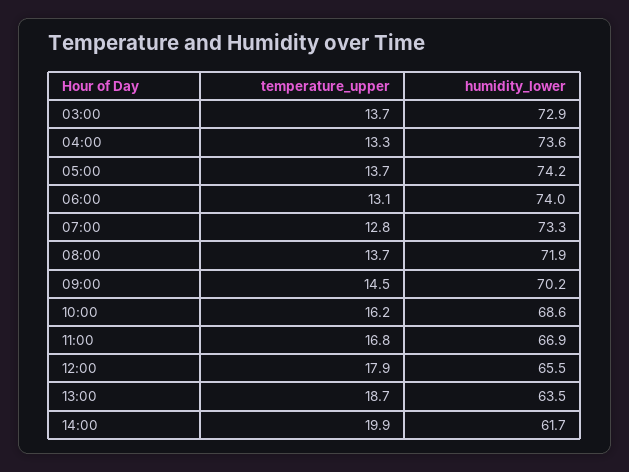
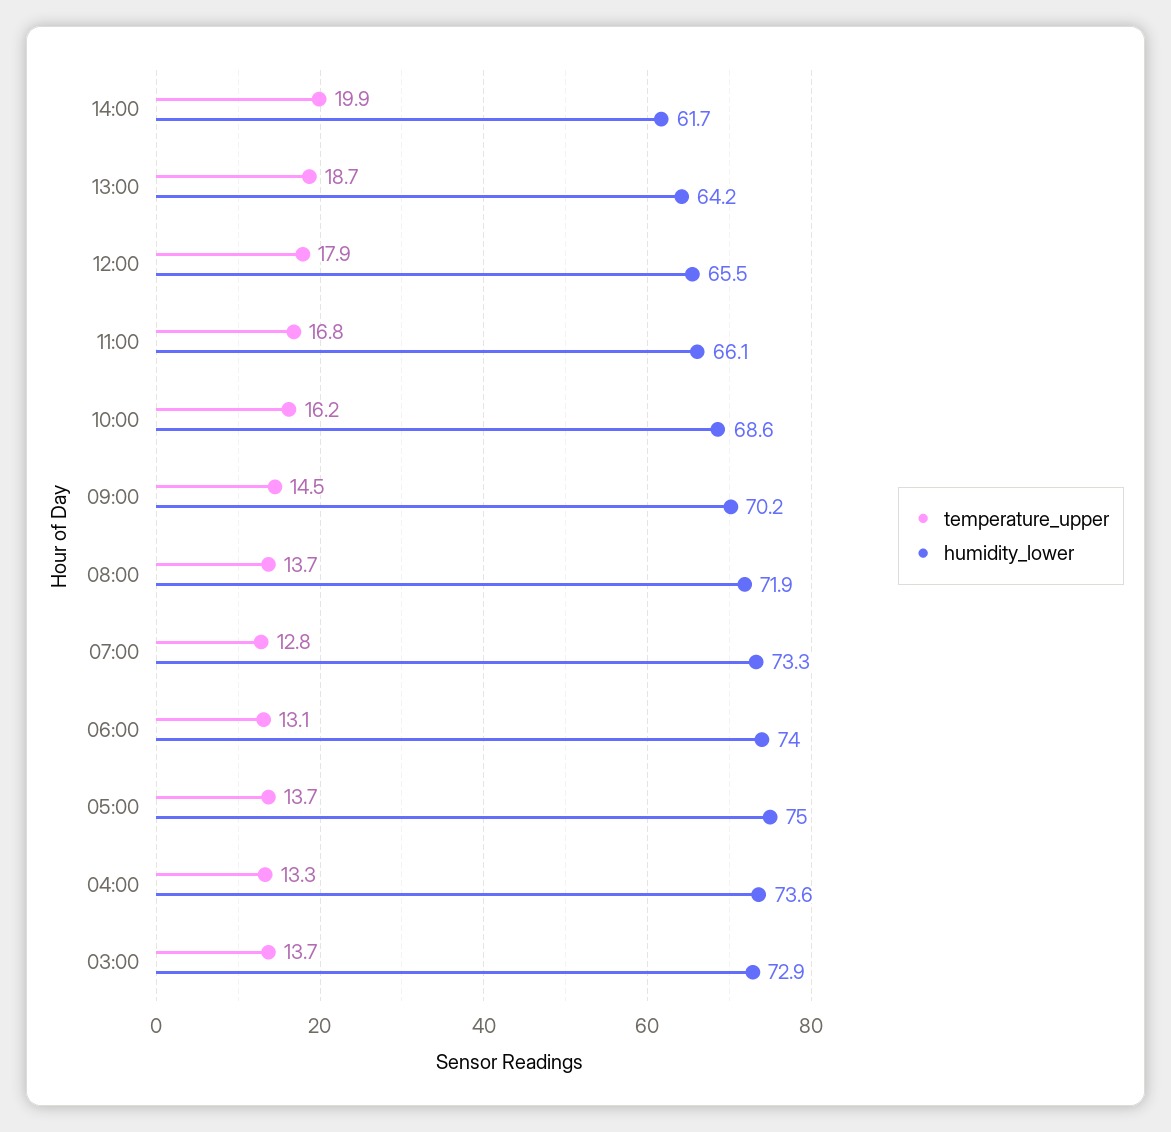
humidity_lower, 05:00: 74.2 -> 75
humidity_lower, 11:00: 66.9 -> 66.1
humidity_lower, 13:00: 63.5 -> 64.2

